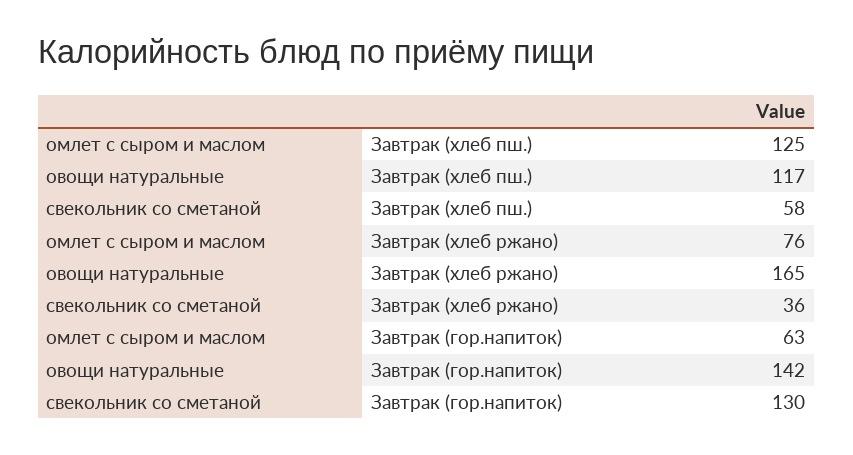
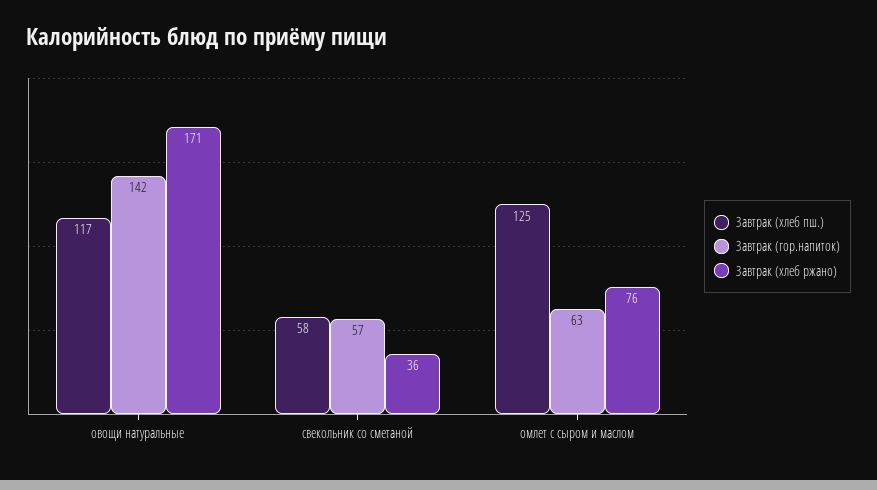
Завтрак (хлеб ржано), овощи натуральные: 165 -> 171
Завтрак (гор.напиток), свекольник со сметаной: 130 -> 57

